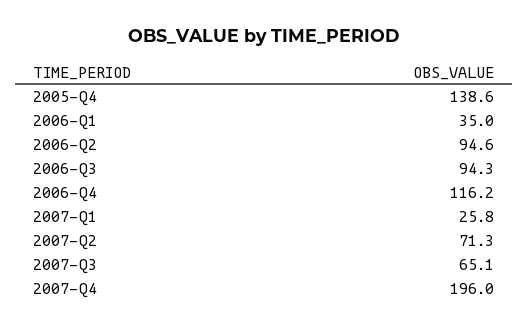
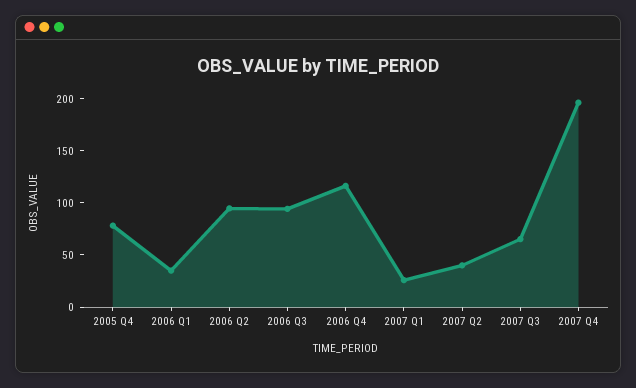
2005-Q4: 138.6 -> 80
2007-Q2: 71.3 -> 40

